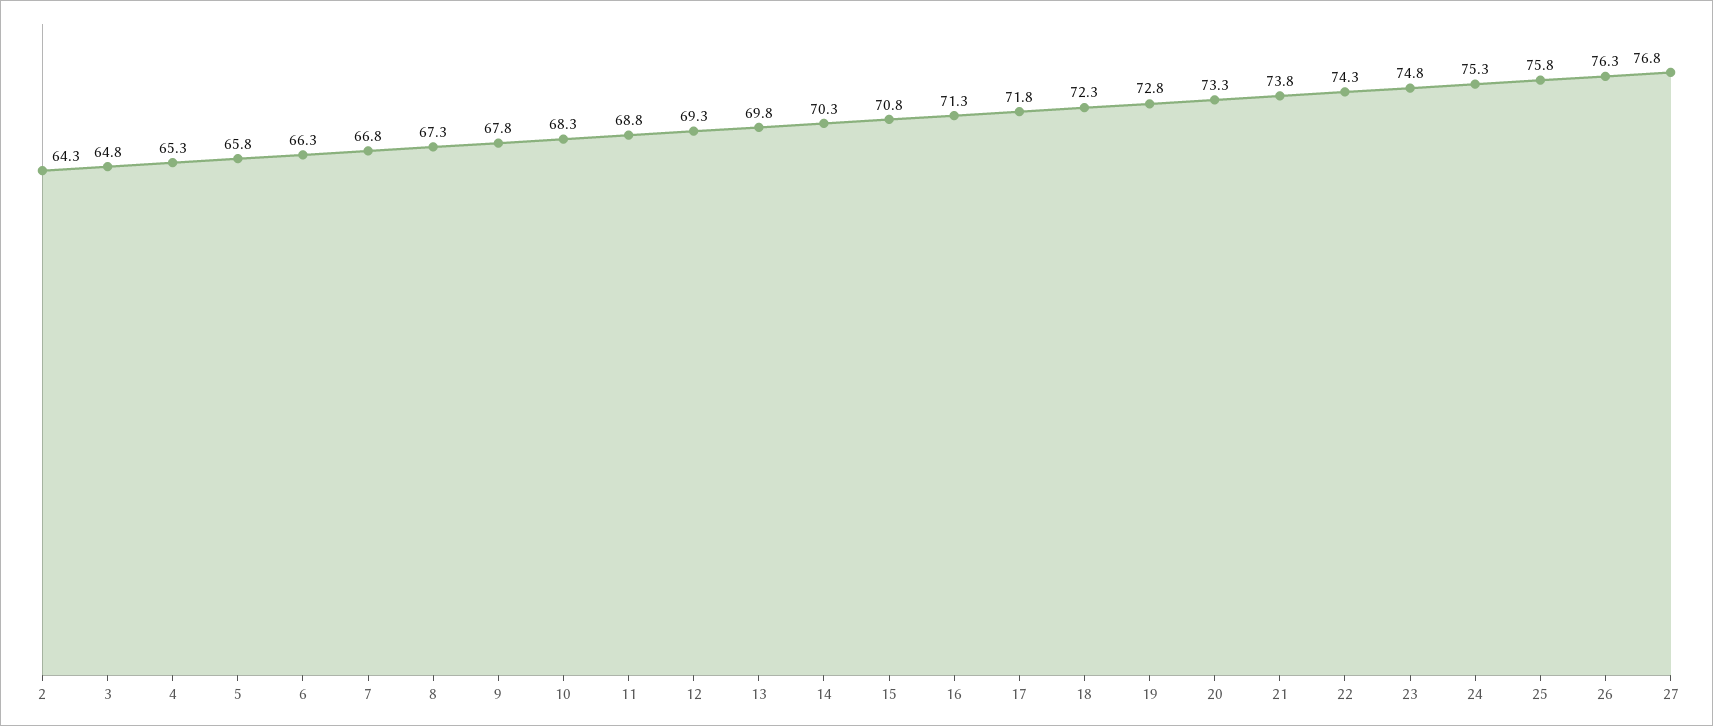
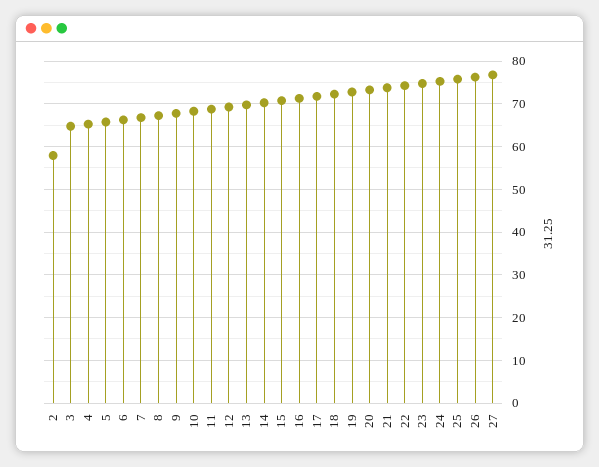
2: 64.3 -> 58

